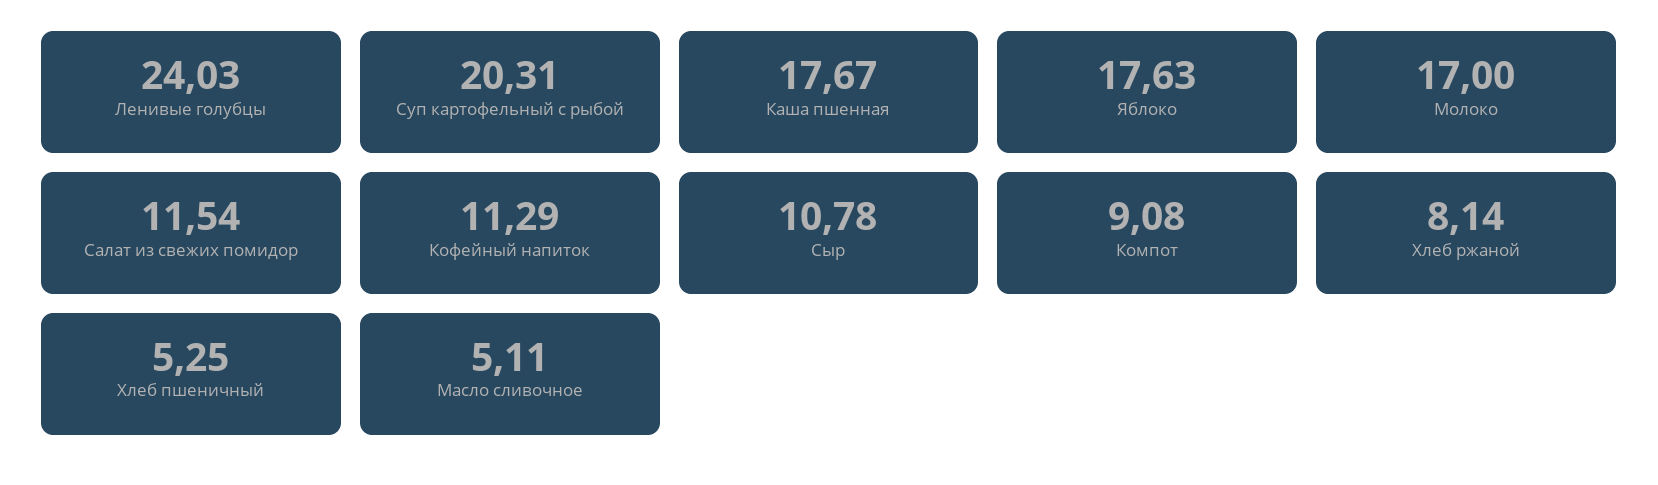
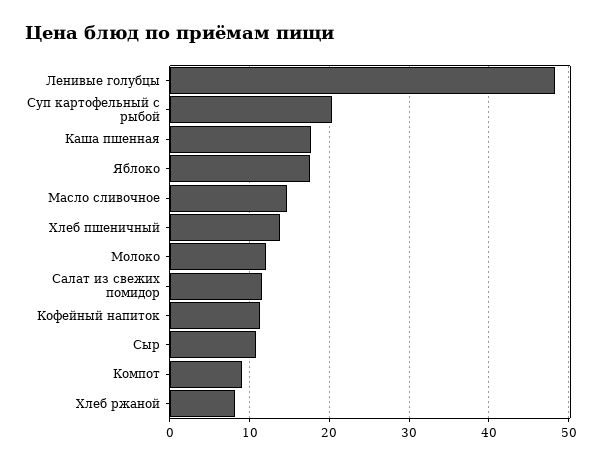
Ленивые голубцы: 24.03 -> 48
Молоко: 17 -> 12
Хлеб пшеничный: 5.25 -> 14
Масло сливочное: 5.11 -> 15

